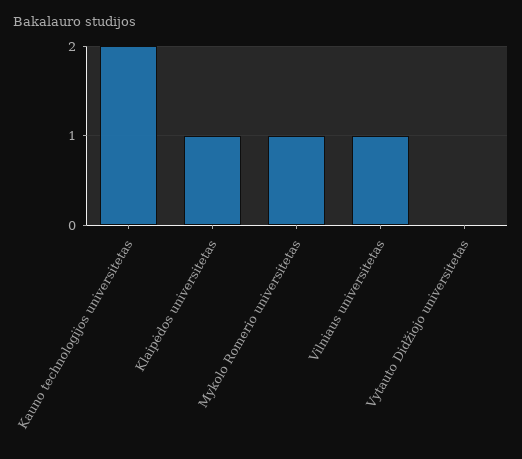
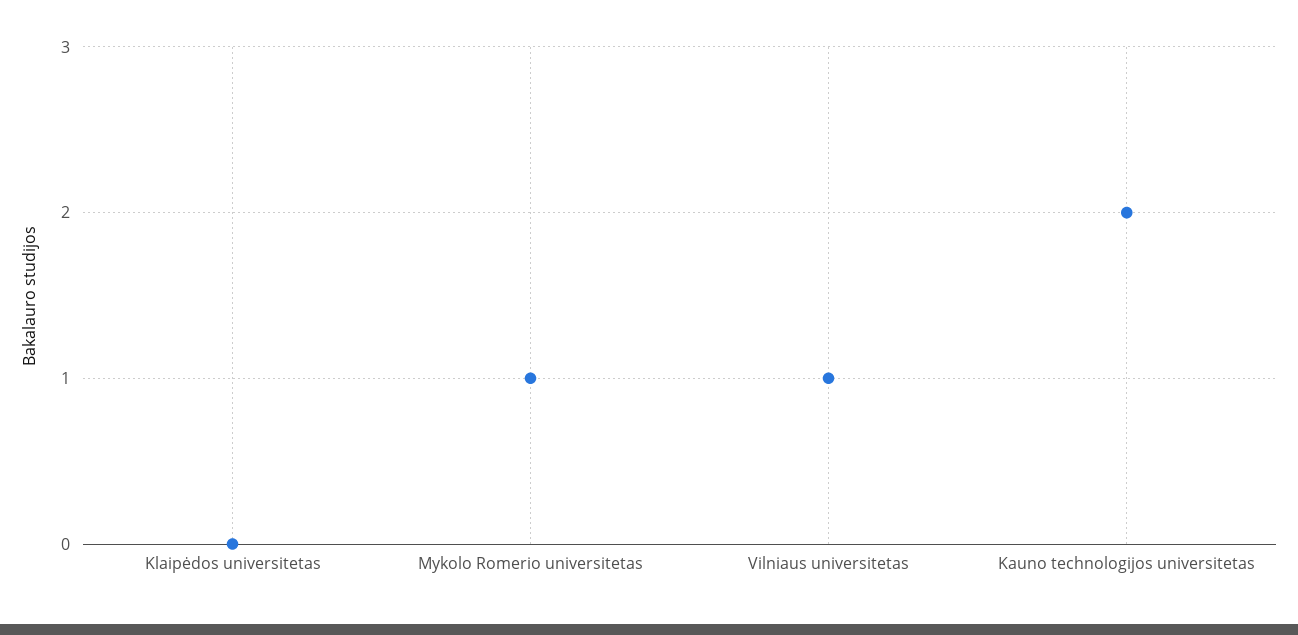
Klaipėdos universitetas: 1 -> 0
Vytauto Didžiojo universitetas: 0 -> none

